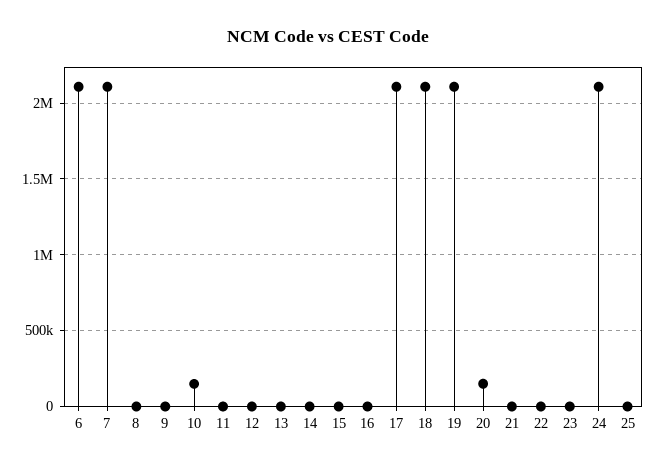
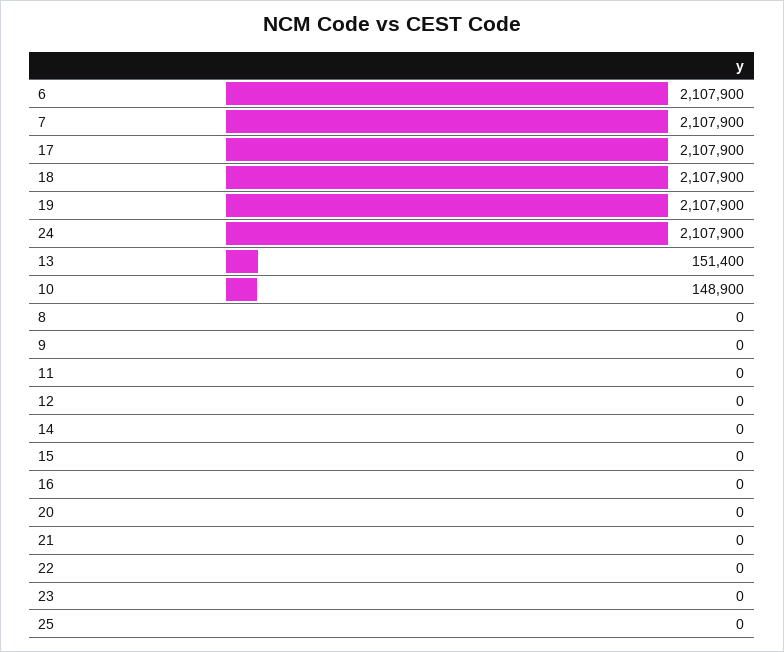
13: 0 -> 151400
20: 150000 -> 0

